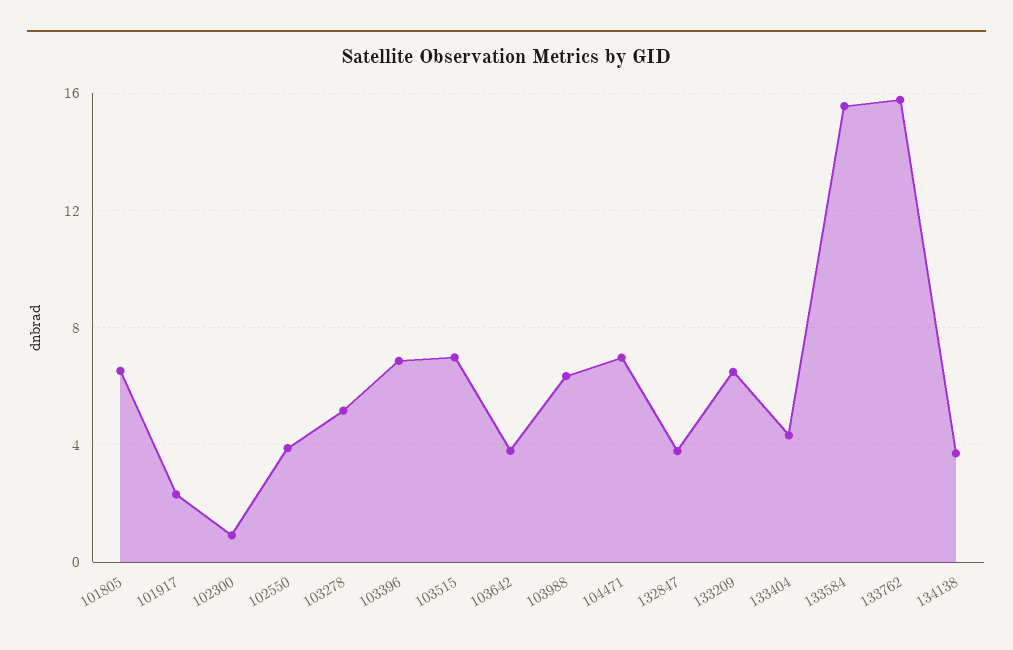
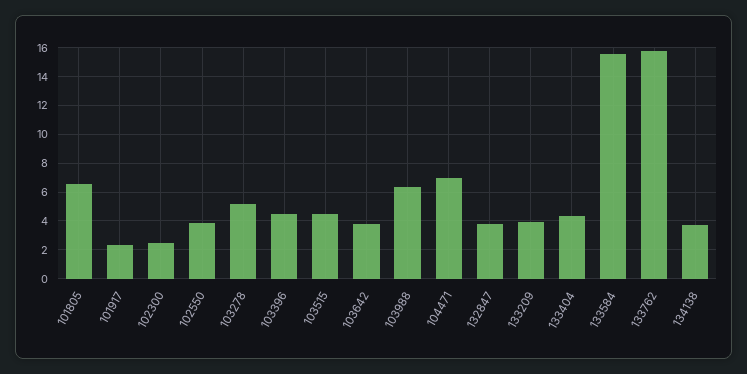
102300: 1 -> 2.5
103396: 7 -> 4.5
103515: 7 -> 4.5
133209: 6.5 -> 4

